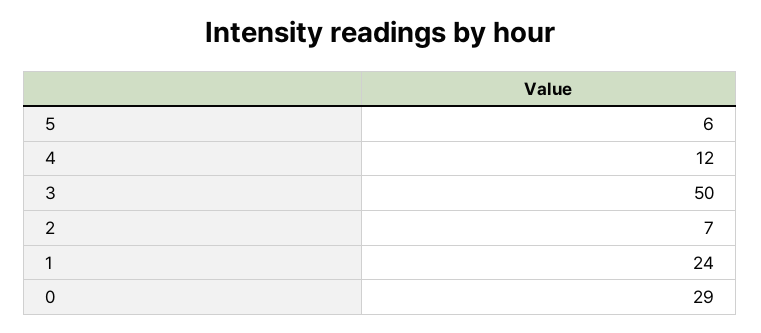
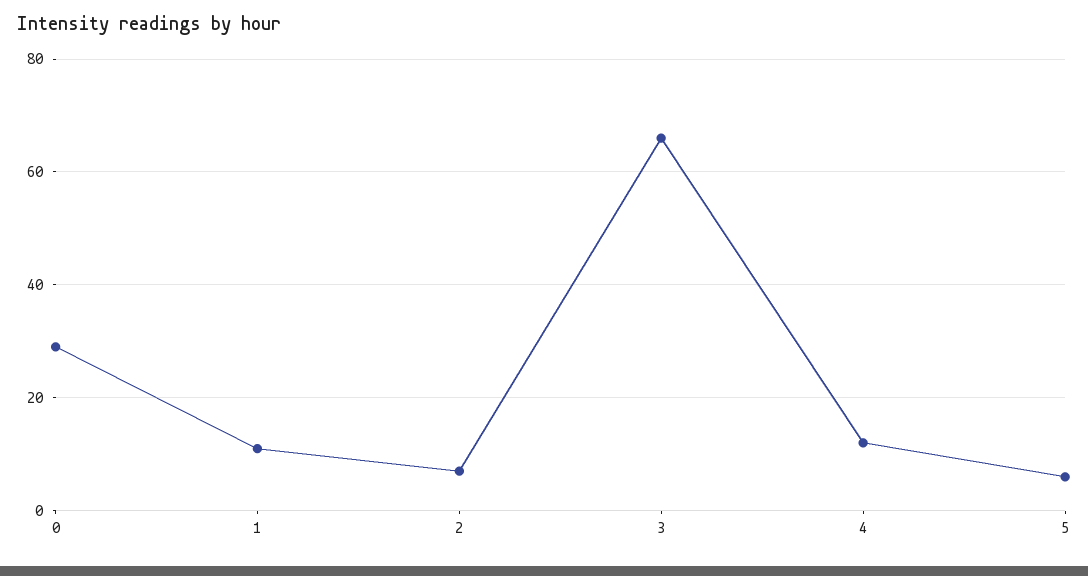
3: 50 -> 65
1: 24 -> 10

